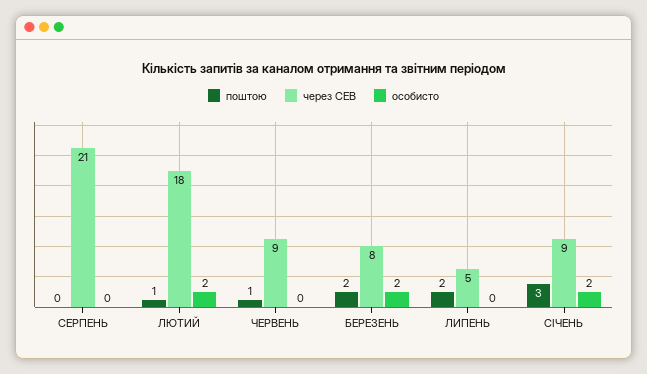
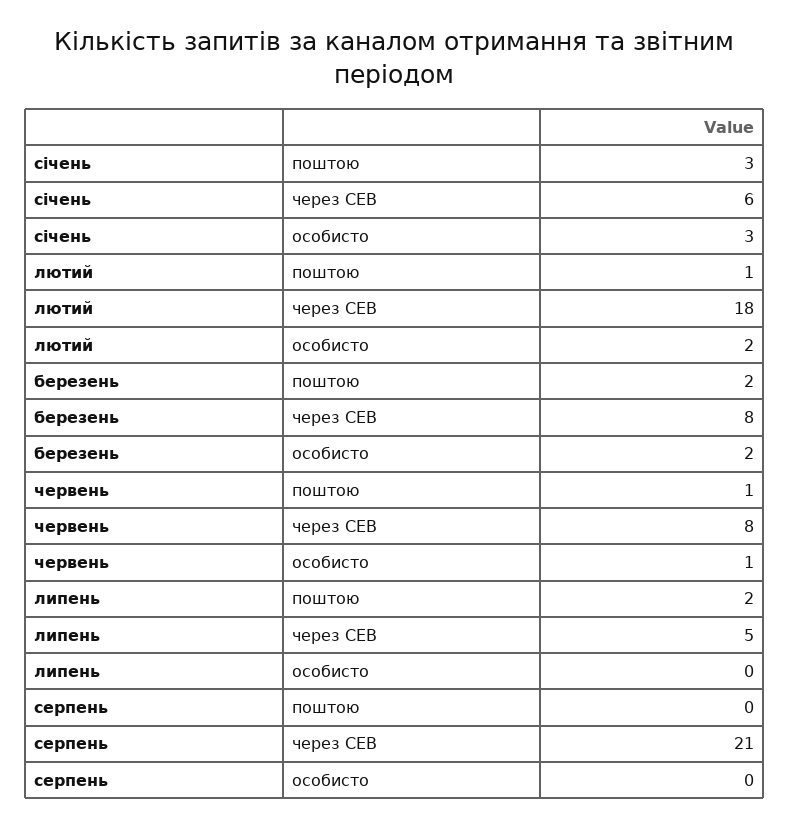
через СЕВ, ЧЕРВЕНЬ: 9 -> 8
особисто, ЧЕРВЕНЬ: 0 -> 1
через СЕВ, СІЧЕНЬ: 9 -> 6
особисто, СІЧЕНЬ: 2 -> 3

